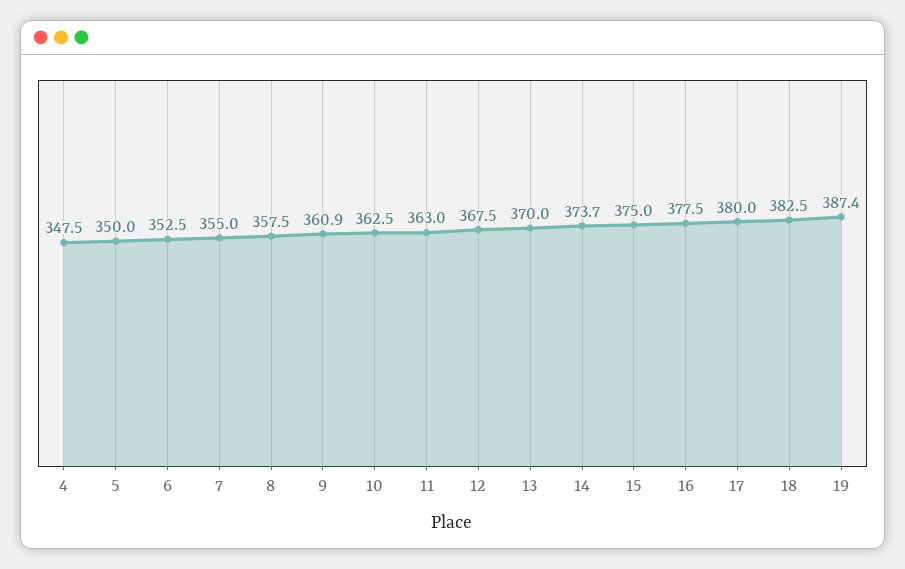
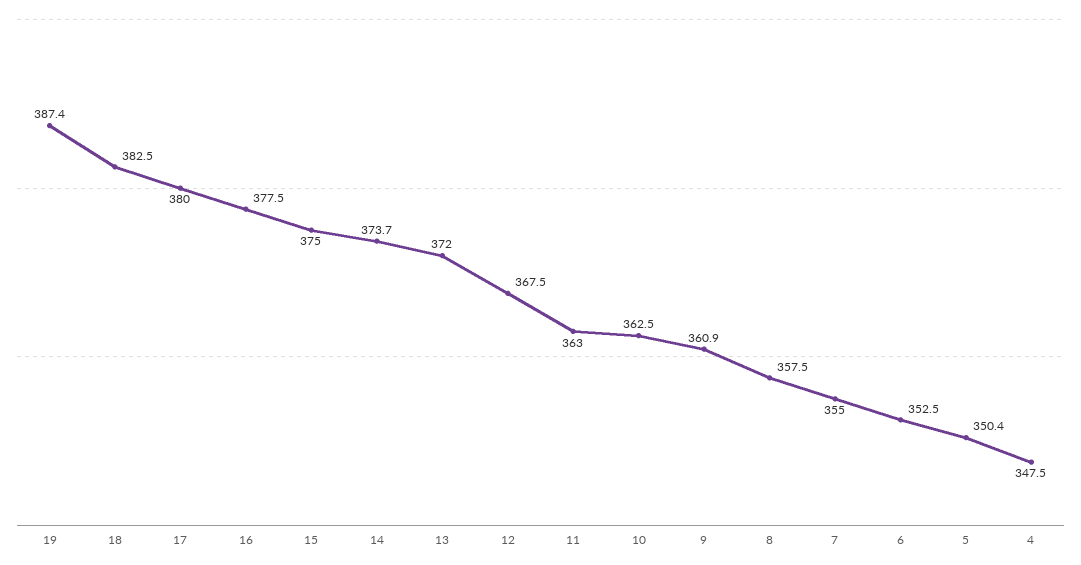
5: 350 -> 350.4
13: 370 -> 372

